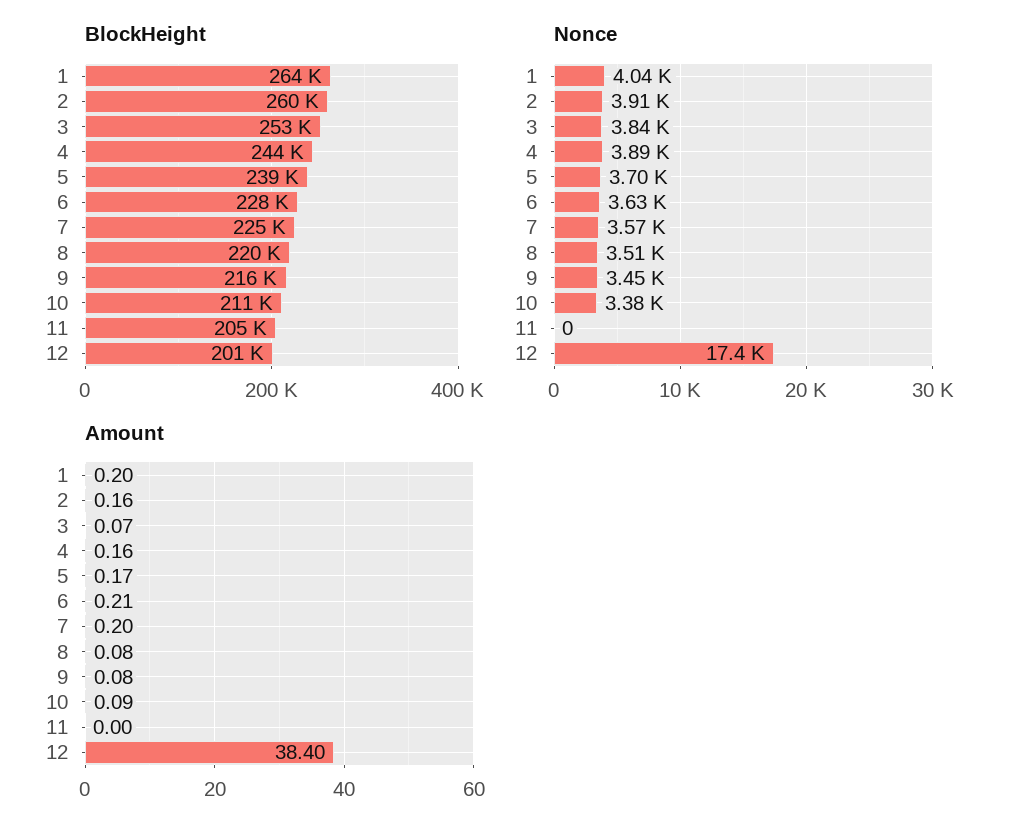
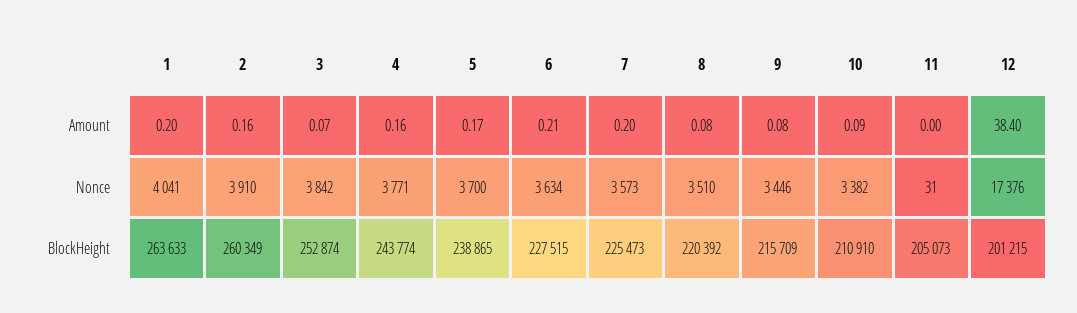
Nonce, 4: 3890 -> 3771
Nonce, 11: 0 -> 31

